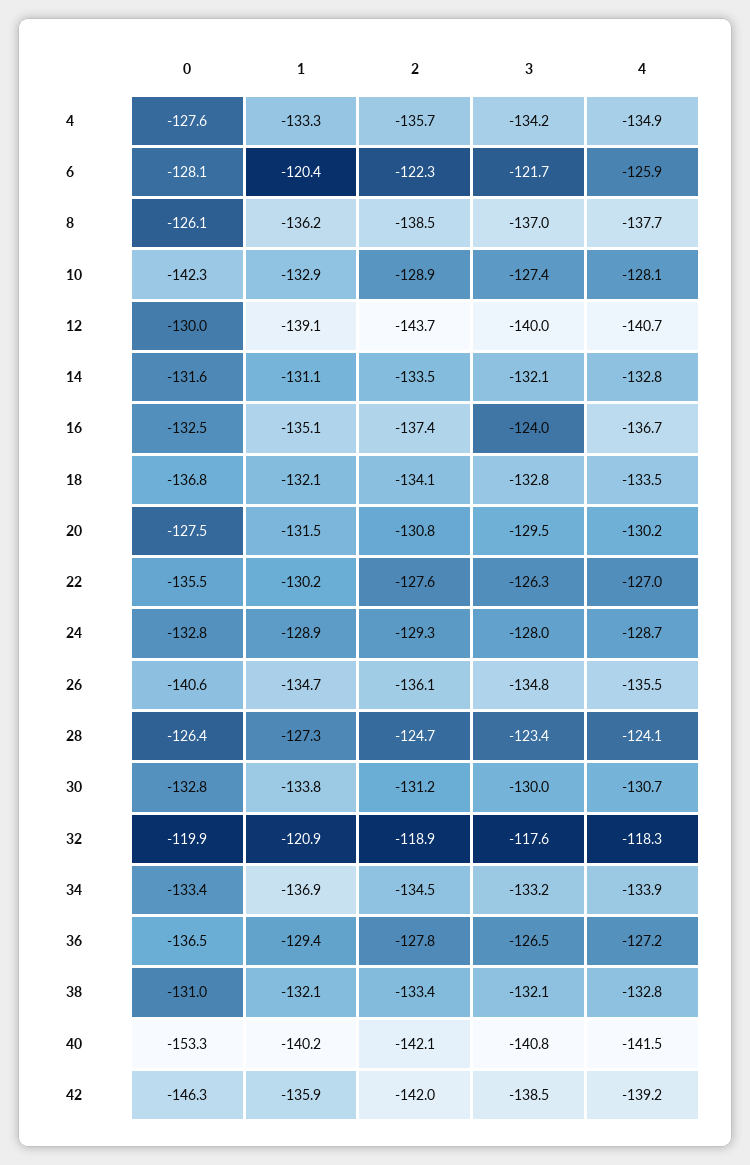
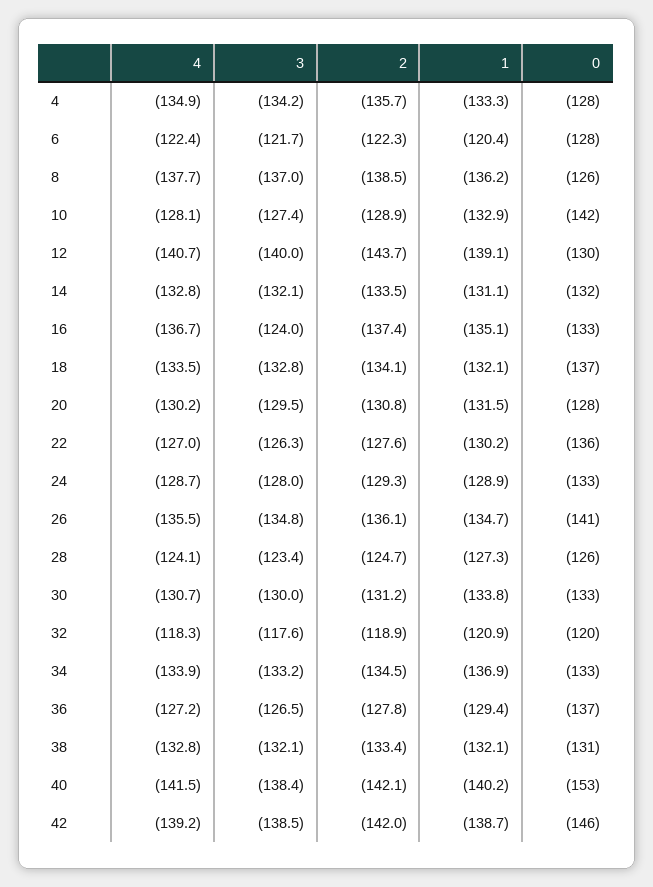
4, 6: -125.9 -> -122.4
3, 40: -140.8 -> -138.4
1, 42: -135.9 -> -138.7

